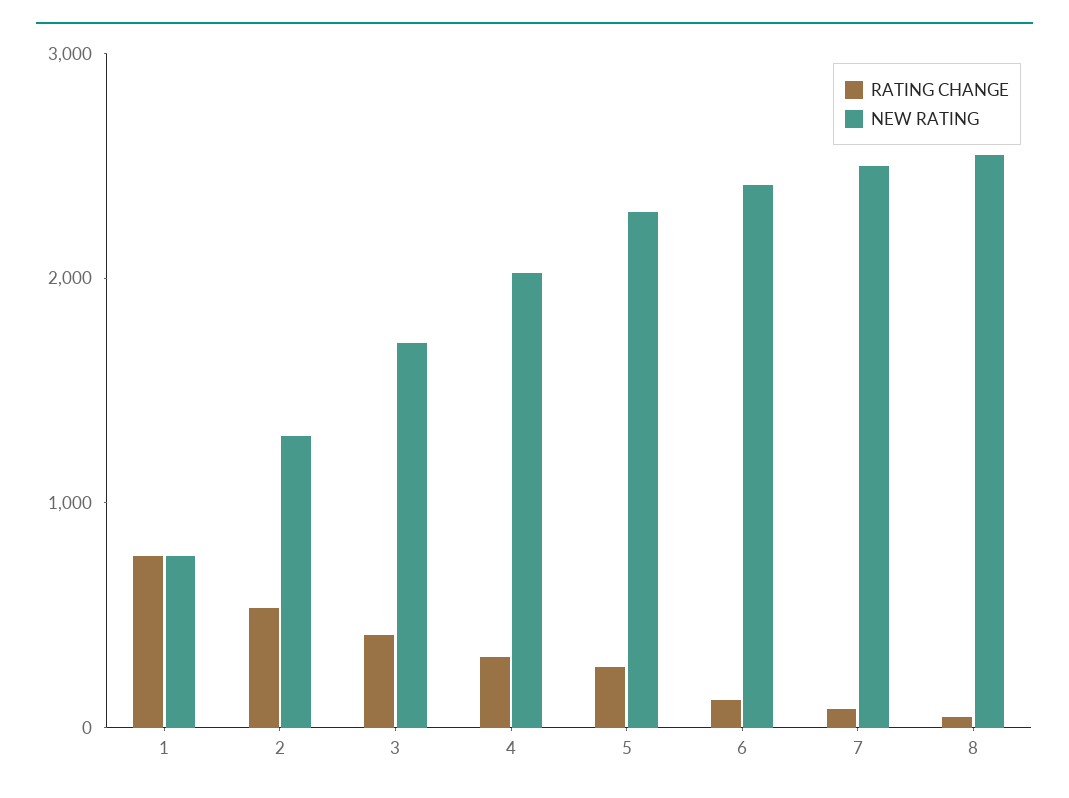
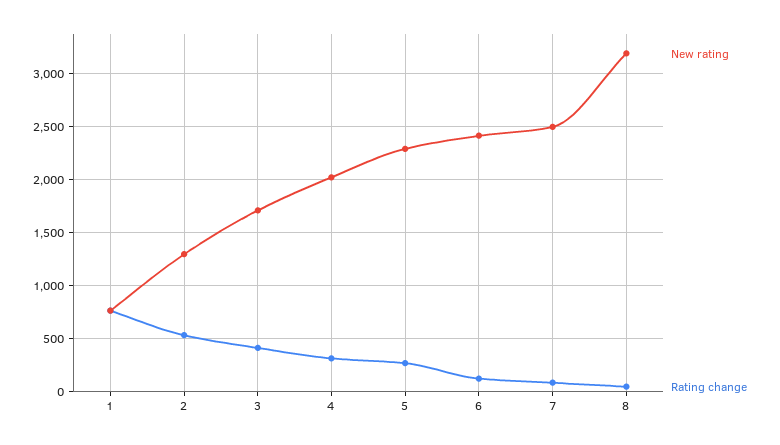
NEW RATING, 8: 2600 -> 3200

